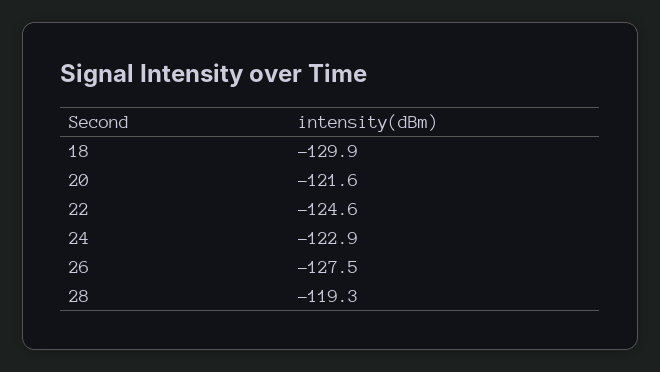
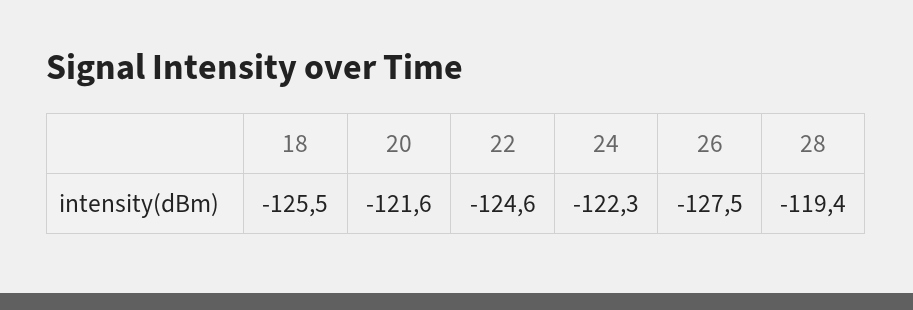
18: -129.9 -> -125.5
24: -122.9 -> -122.3
28: -119.3 -> -119.4

